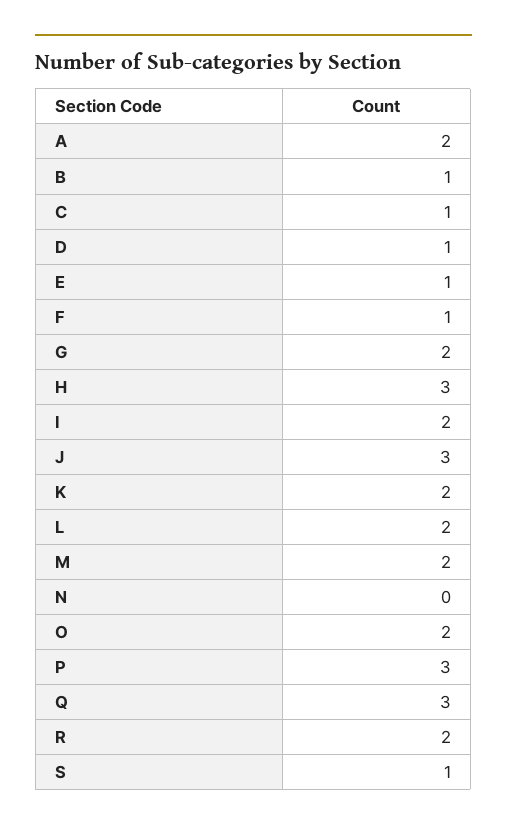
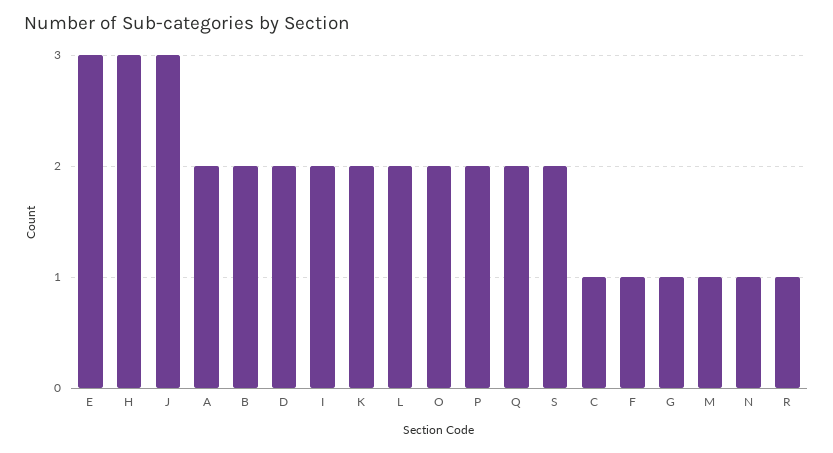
B: 1 -> 2
D: 1 -> 2
E: 1 -> 3
G: 2 -> 1
M: 2 -> 1
N: 0 -> 1
P: 3 -> 2
Q: 3 -> 2
R: 2 -> 1
S: 1 -> 2

